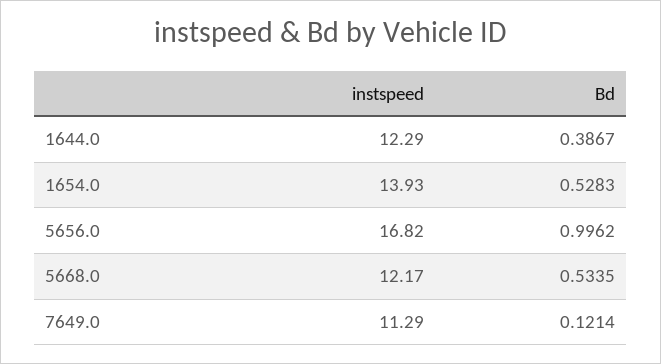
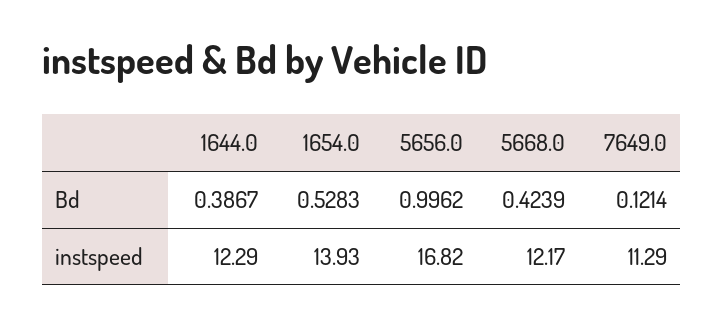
Bd, 5668.0: 0.5335 -> 0.4239

